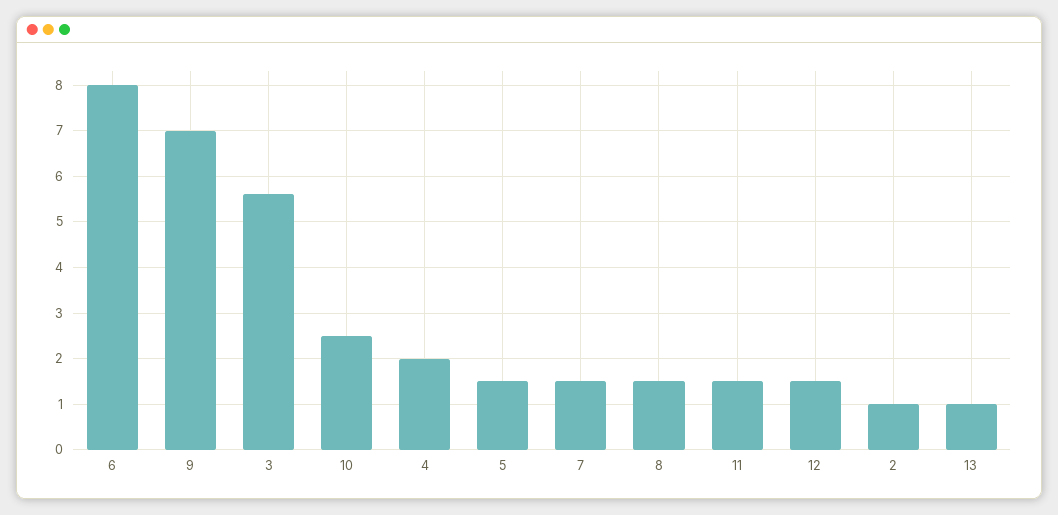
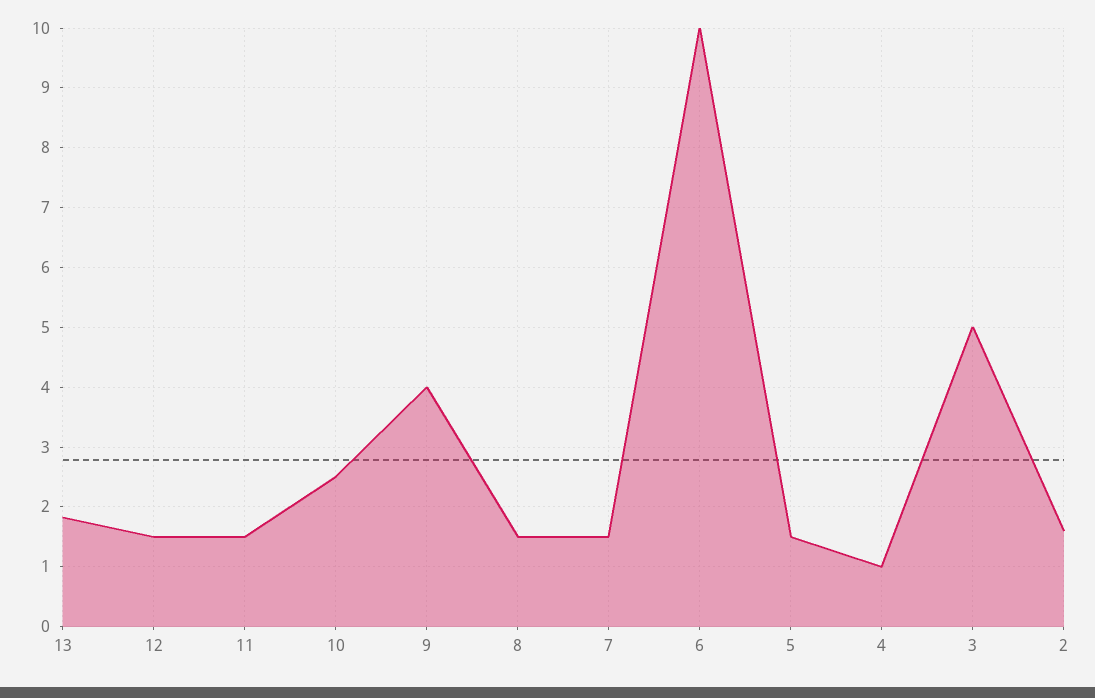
6: 8 -> 10
9: 7 -> 4
3: 5.6 -> 5
4: 2 -> 1
2: 1 -> 1.6
13: 1 -> 1.8

